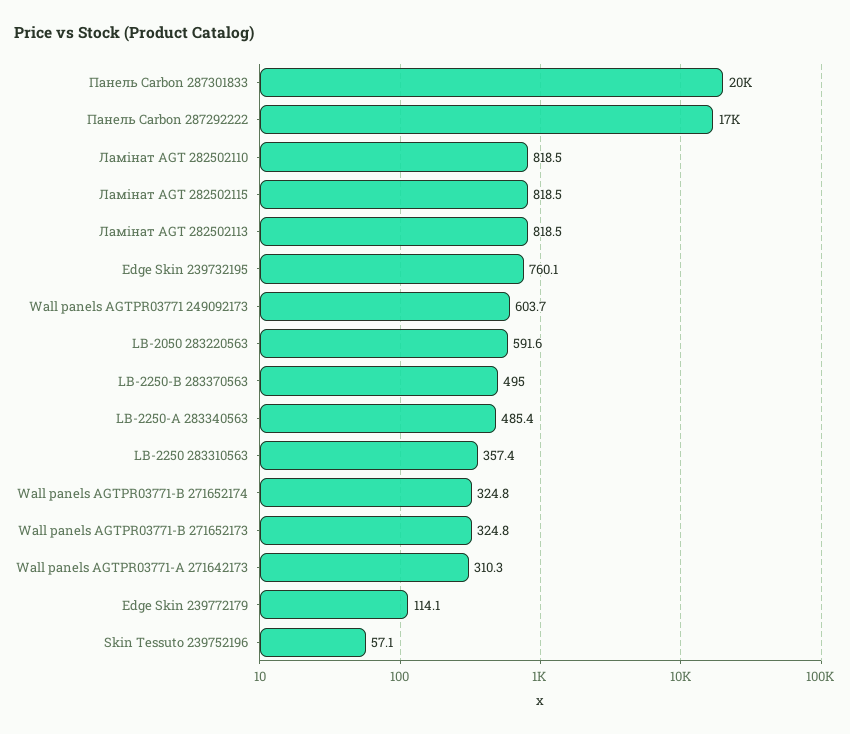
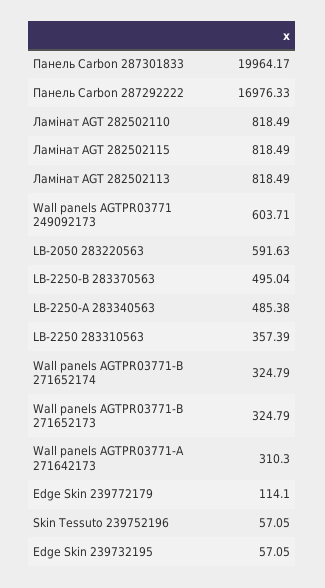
Edge Skin 239732195: 760.1 -> 57.05

